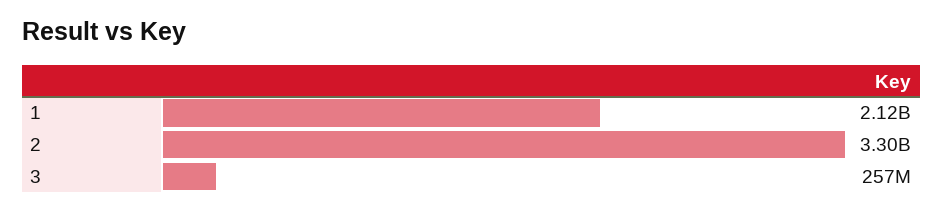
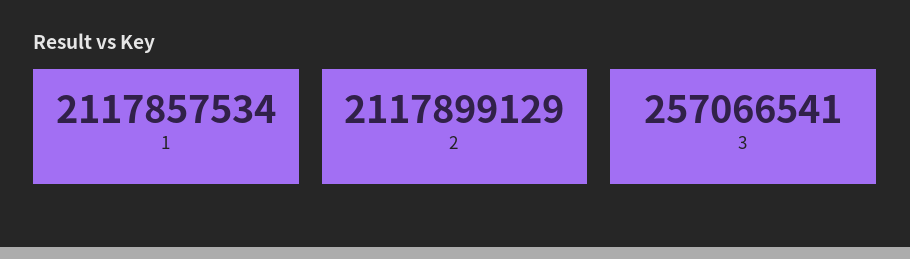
2: 3300000000 -> 2117899129

